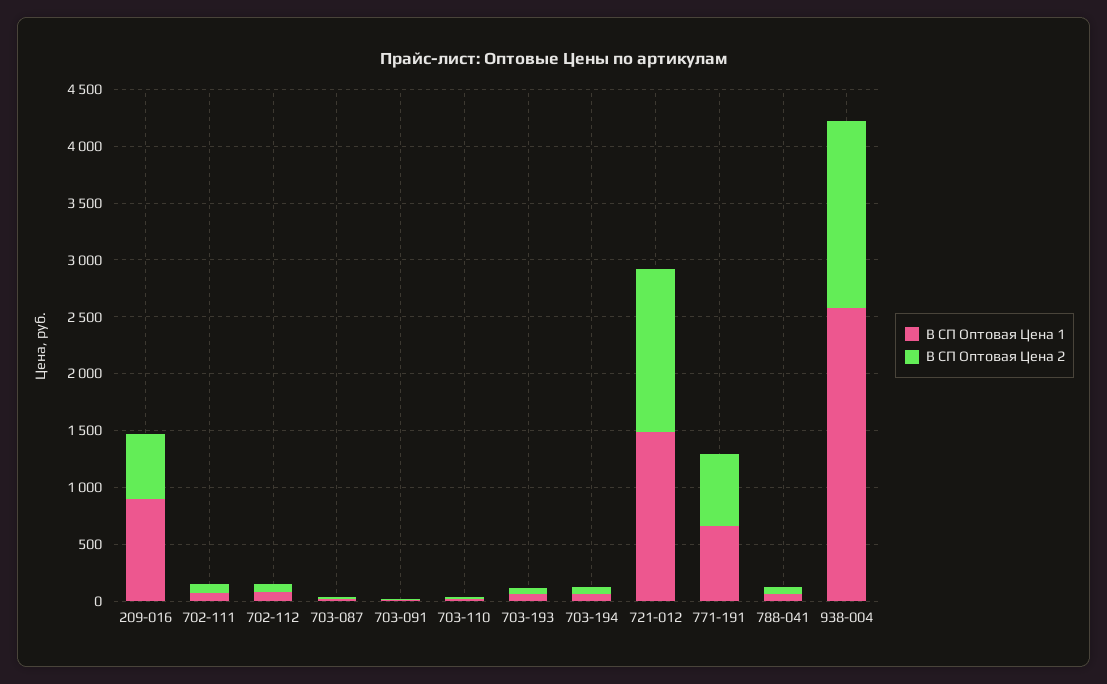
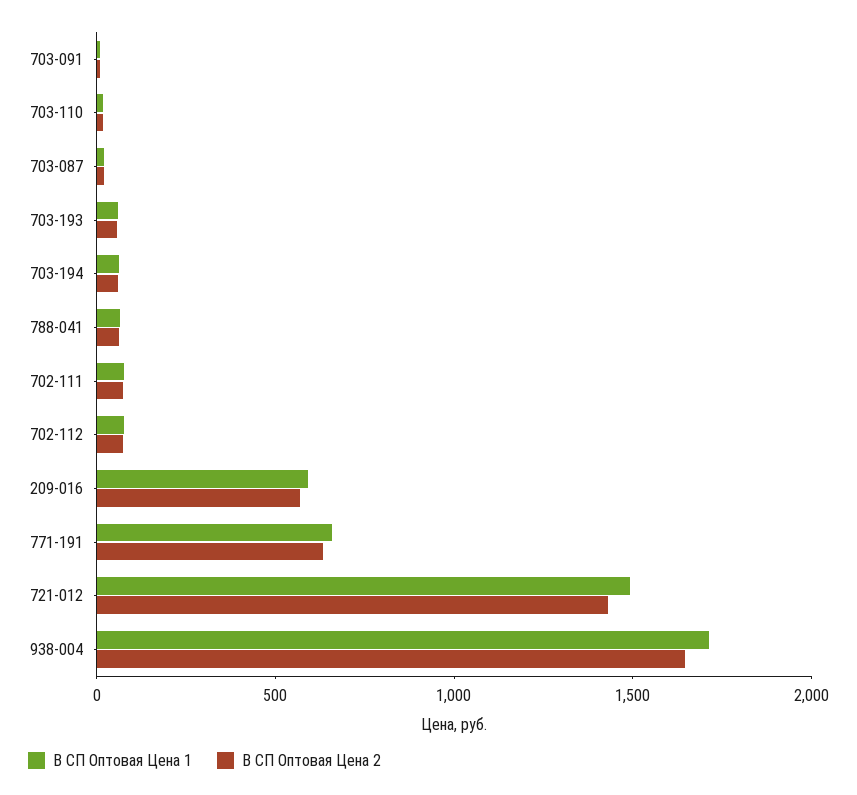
В СП Оптовая Цена 1, 209-016: 900 -> 600
В СП Оптовая Цена 1, 938-004: 2600 -> 1700

